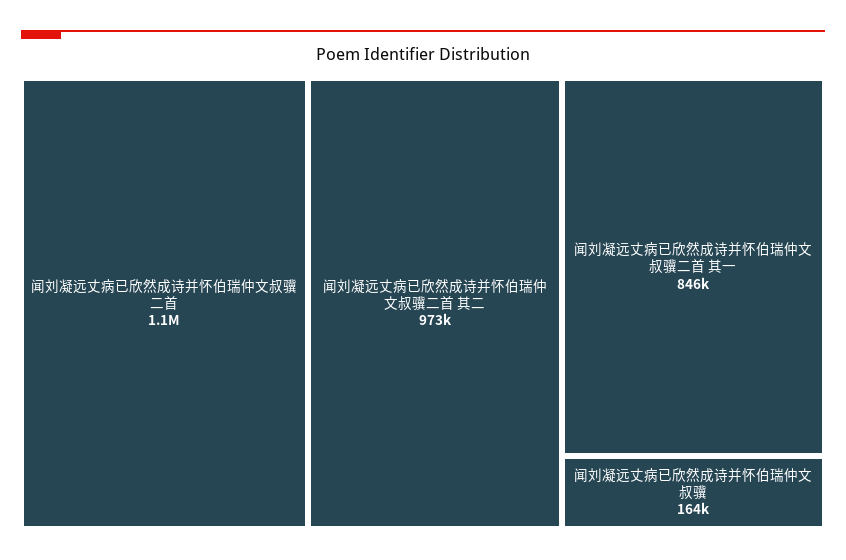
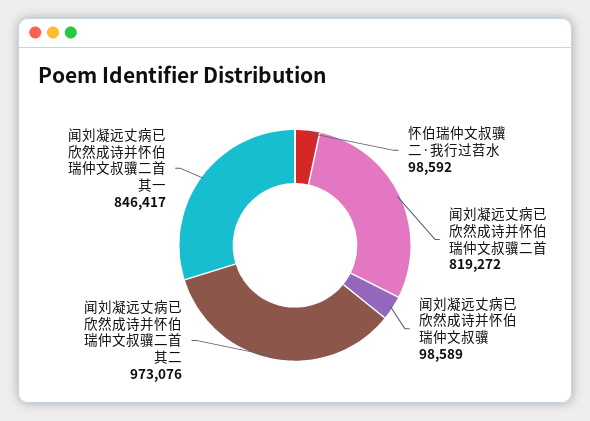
闻刘凝远丈病已欣然成诗并怀伯瑞仲文叔骥二首: 1100000 -> 819272
闻刘凝远丈病已欣然成诗并怀伯瑞仲文叔骥: 164000 -> 98589
怀伯瑞仲文叔骥二·我行过苕水: none -> 98592

